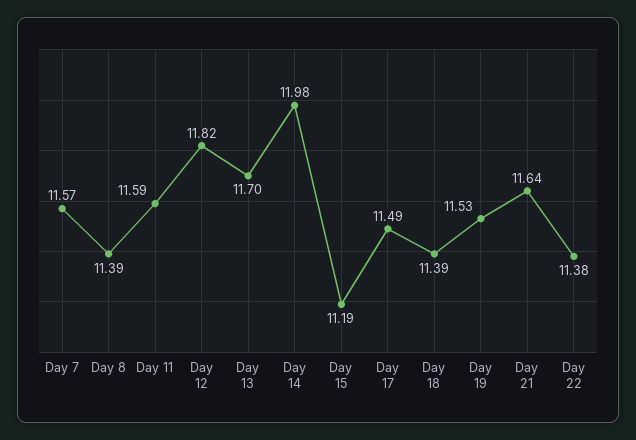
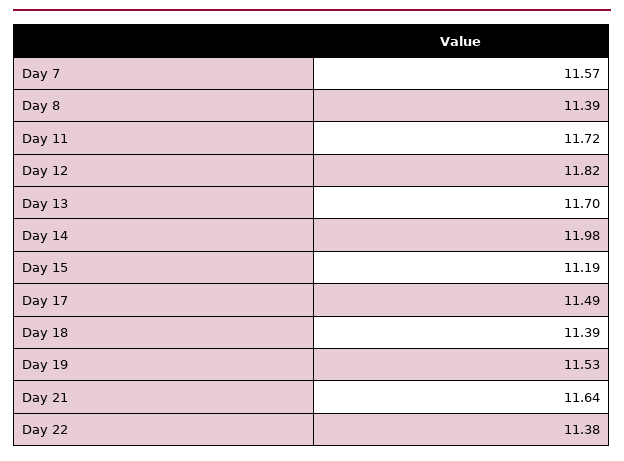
Day 11: 11.59 -> 11.72

